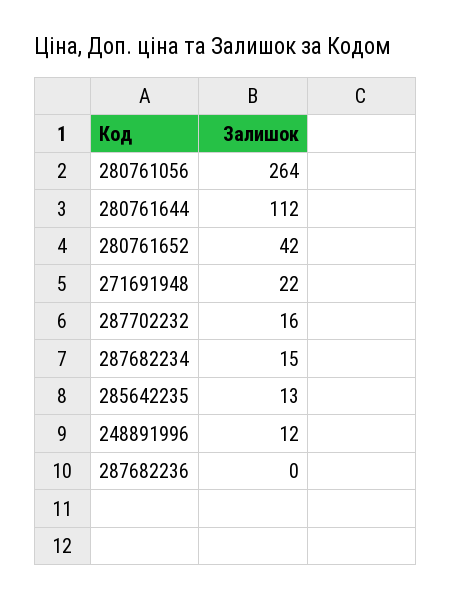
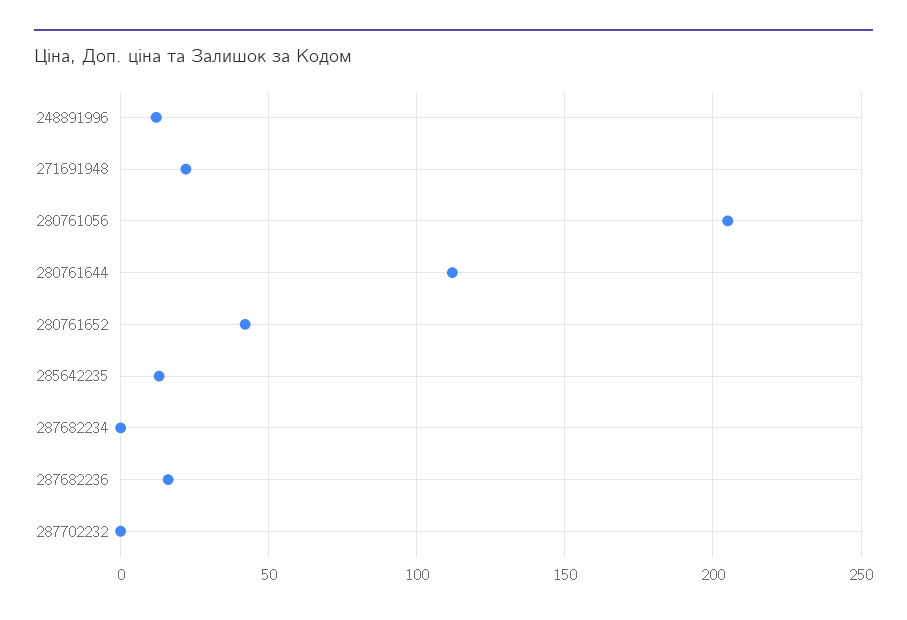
280761056: 264 -> 205
287702232: 16 -> 0
287682234: 15 -> 0
287682236: 0 -> 15

